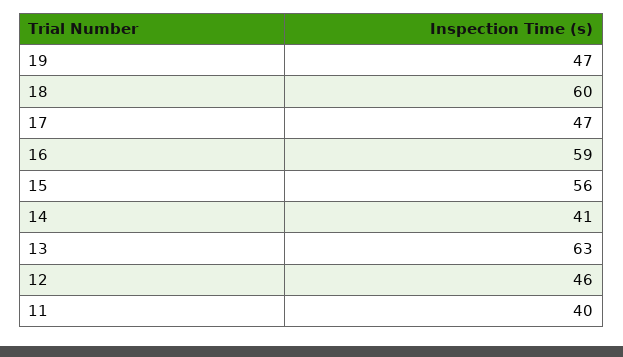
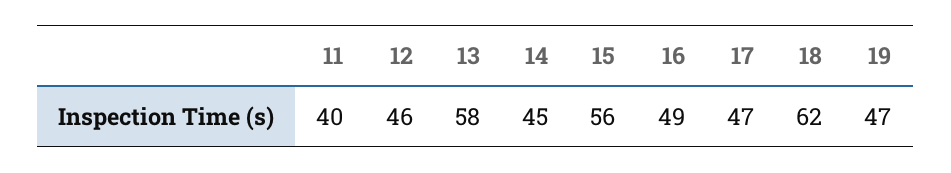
18: 60 -> 62
16: 59 -> 49
14: 41 -> 45
13: 63 -> 58

